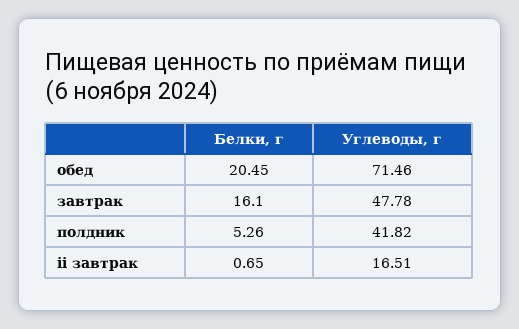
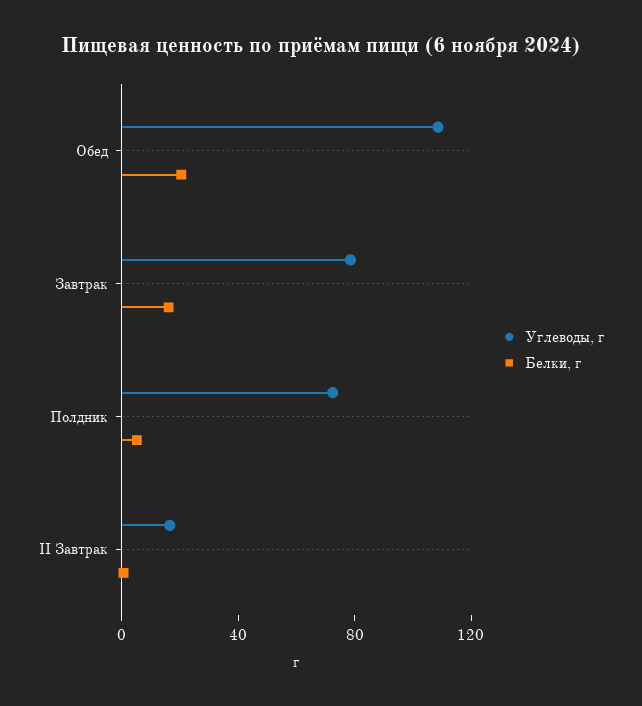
Углеводы, г, обед: 71.46 -> 110
Углеводы, г, завтрак: 47.78 -> 80
Углеводы, г, полдник: 41.82 -> 70

